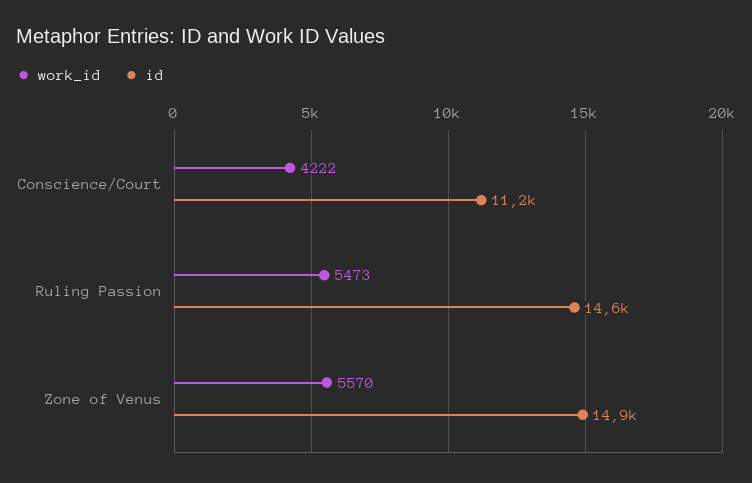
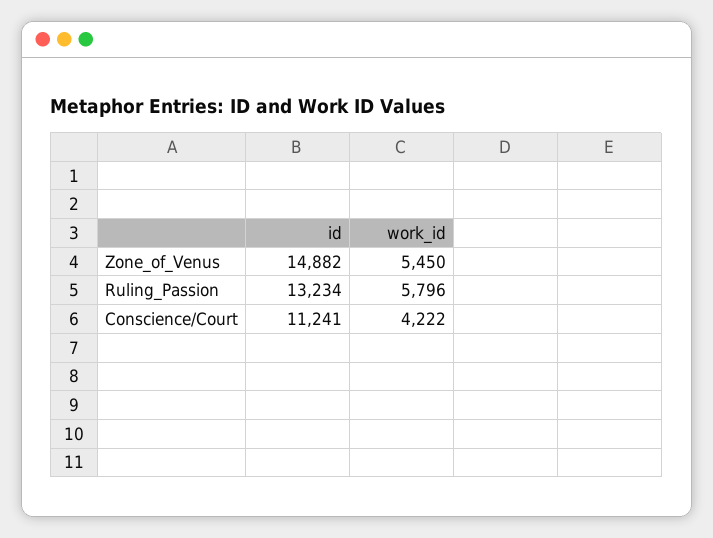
work_id, Ruling Passion: 5473 -> 5796
id, Ruling Passion: 14600 -> 13234
work_id, Zone of Venus: 5570 -> 5450

